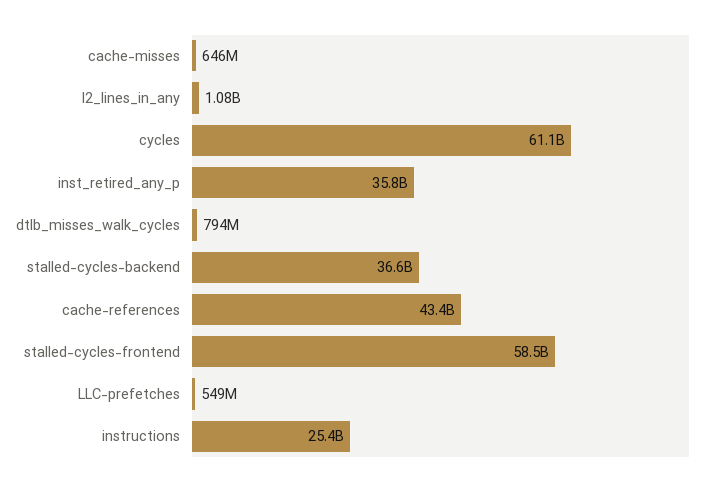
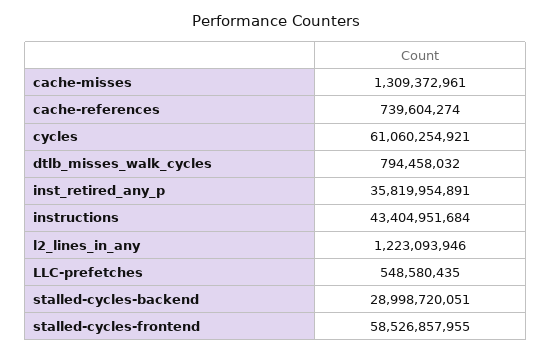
cache-misses: 646000000 -> 1309372961
l2_lines_in_any: 1080000000 -> 1223093946
stalled-cycles-backend: 36600000000 -> 28998720051
cache-references: 43400000000 -> 739604274
instructions: 25400000000 -> 43404951684

